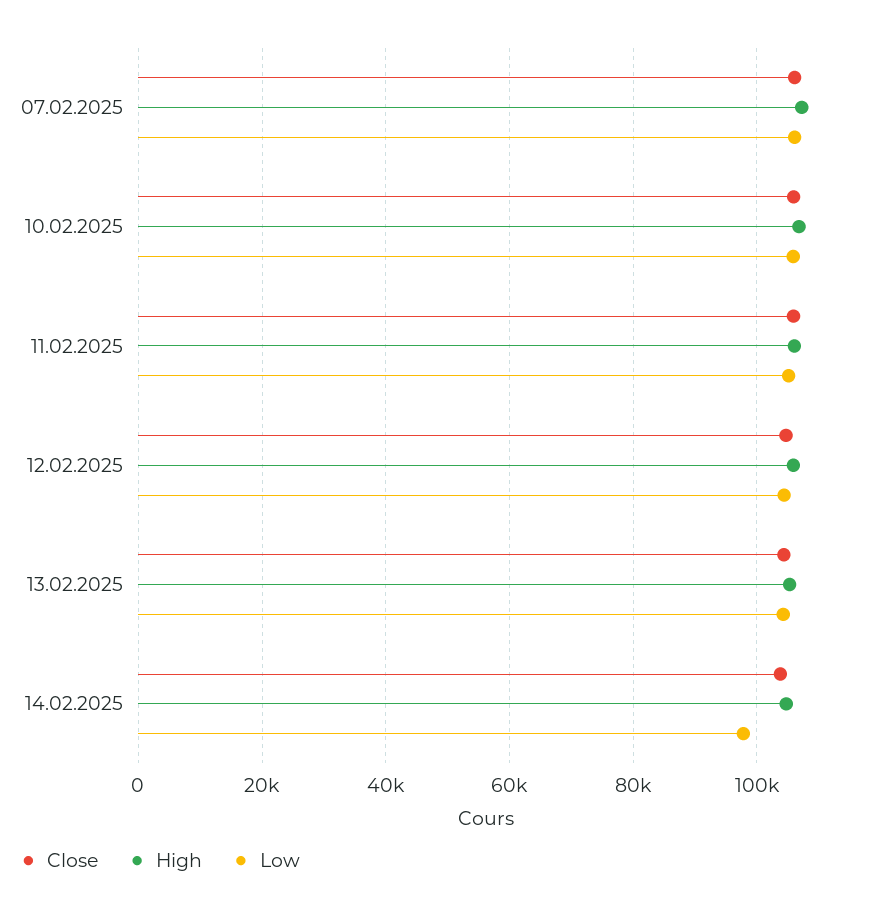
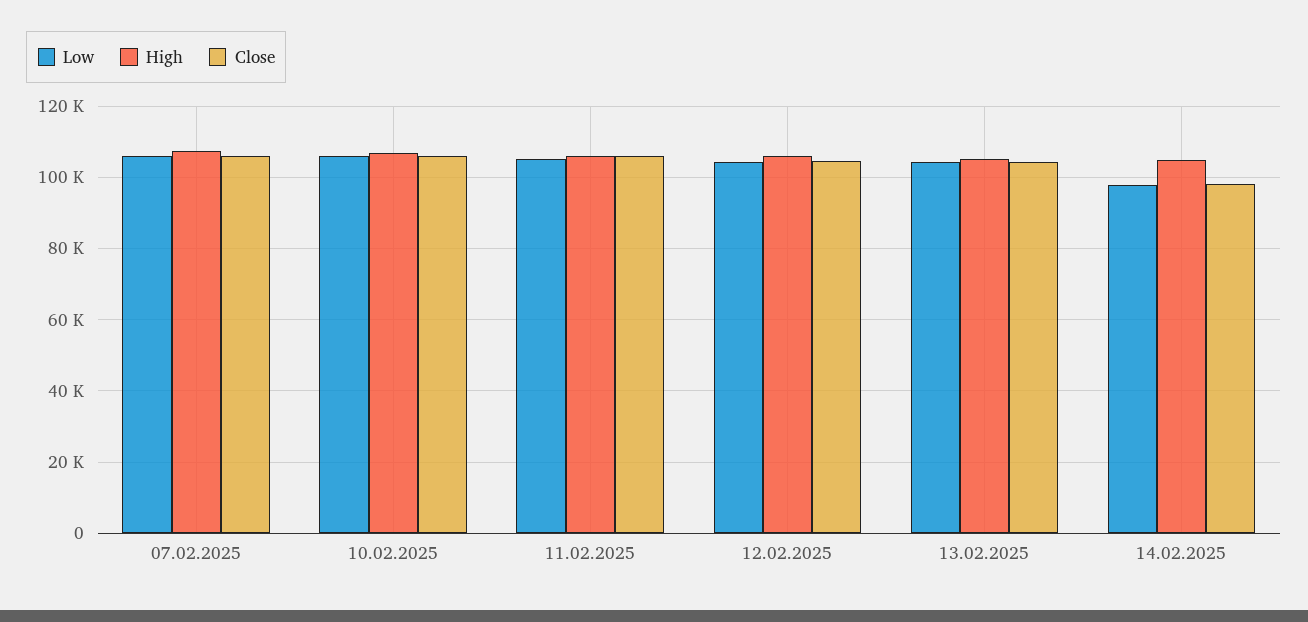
Close, 14.02.2025: 104000 -> 98000

